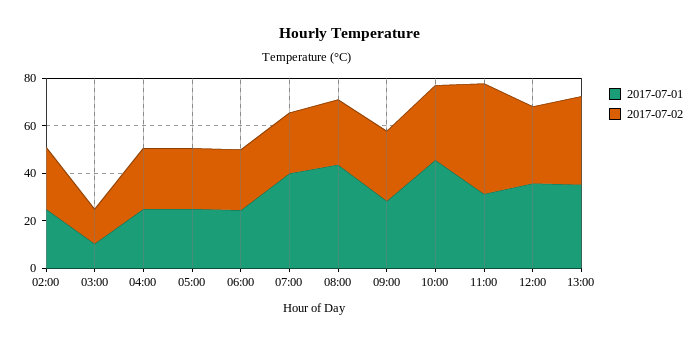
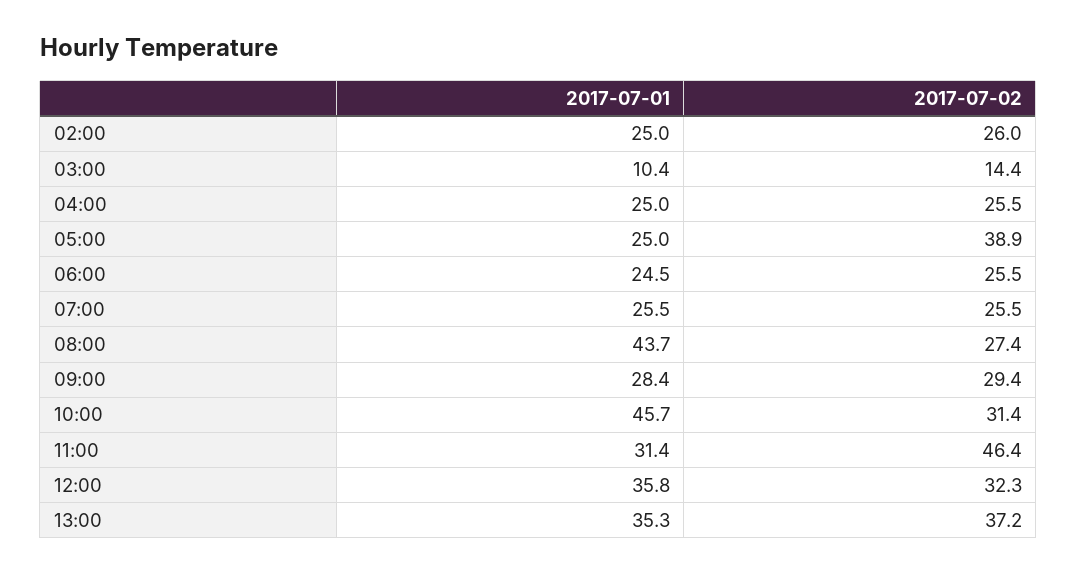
2017-07-02, 05:00: 25 -> 38.9
2017-07-01, 07:00: 40 -> 25.5

